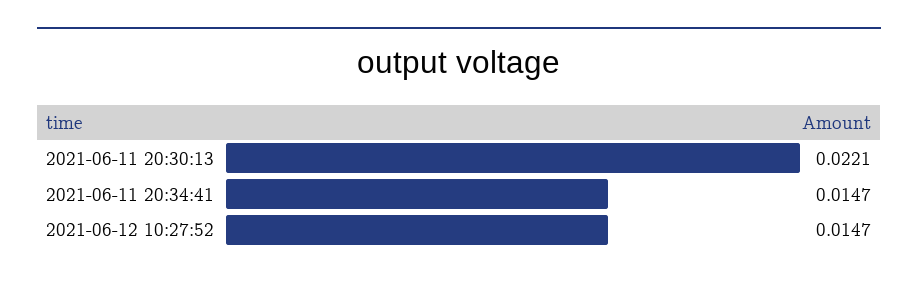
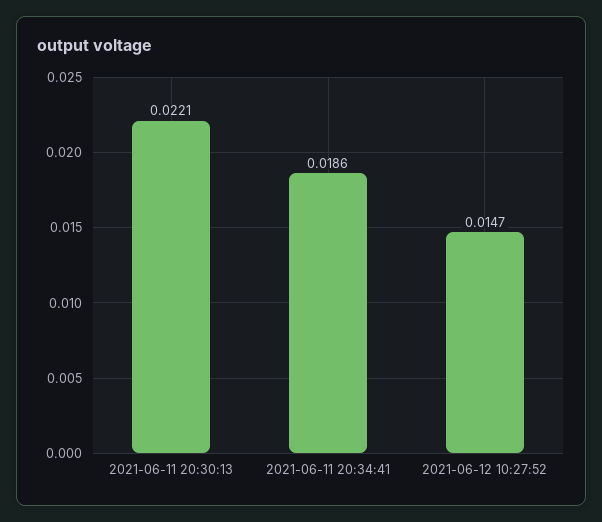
2021-06-11 20:34:41: 0.0147 -> 0.0186

